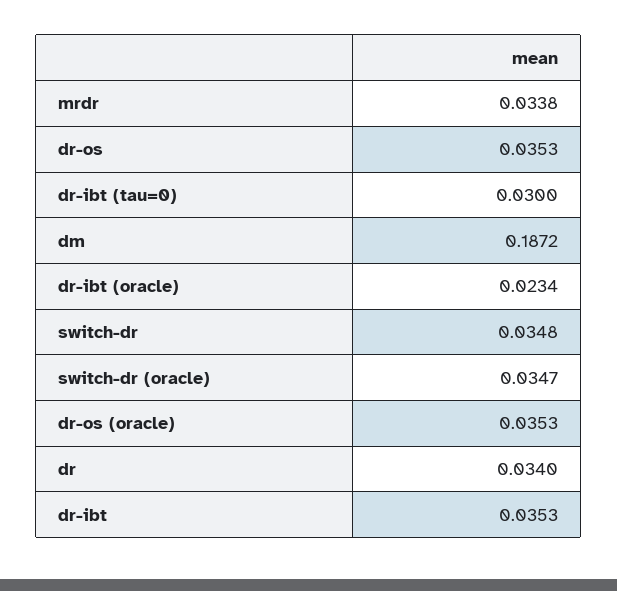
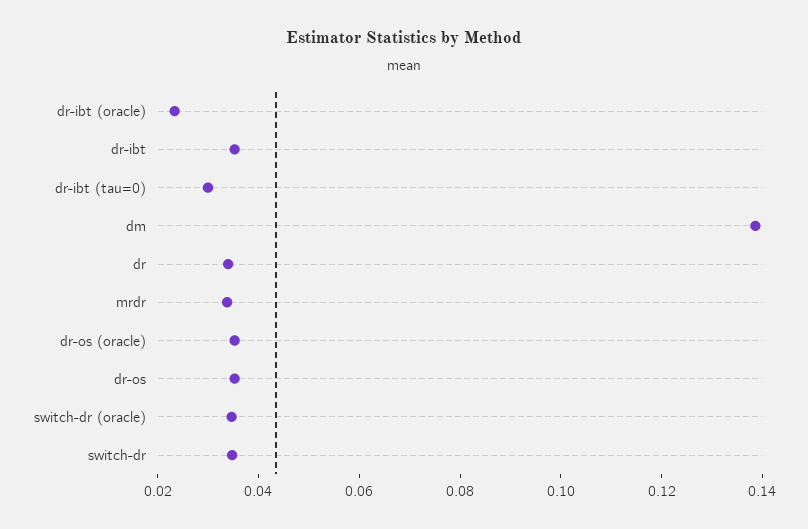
dm: 0.1872 -> 0.14

